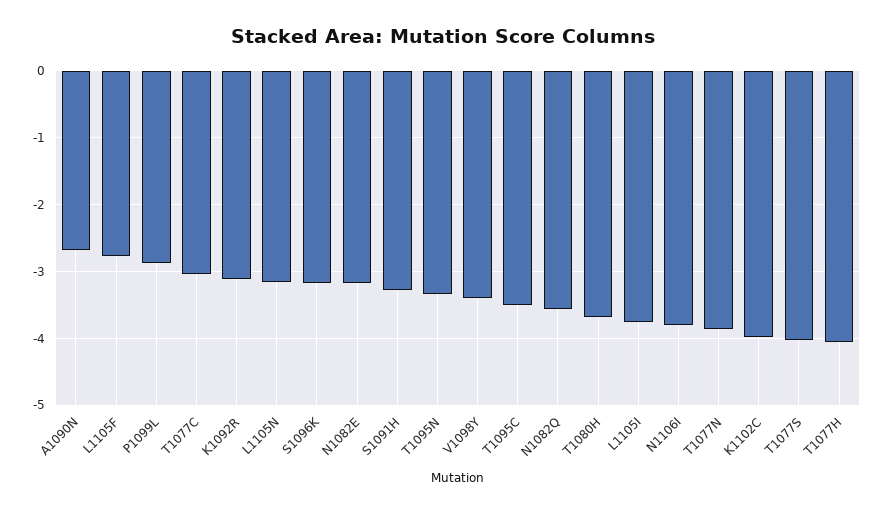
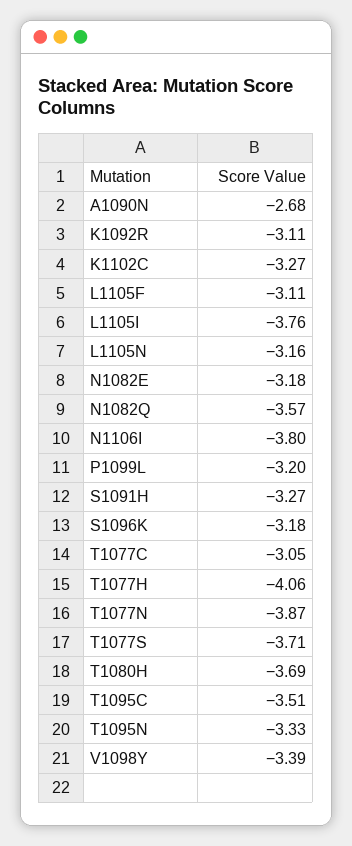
L1105F: -2.8 -> -3.11
P1099L: -2.9 -> -3.2
K1102C: -4 -> -3.27
T1077S: -4 -> -3.71

